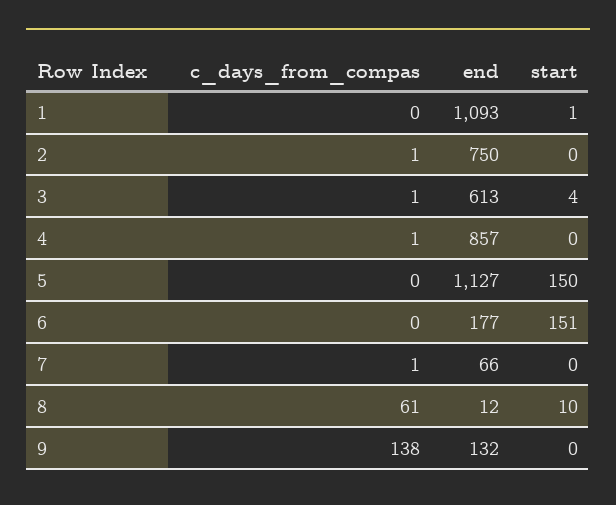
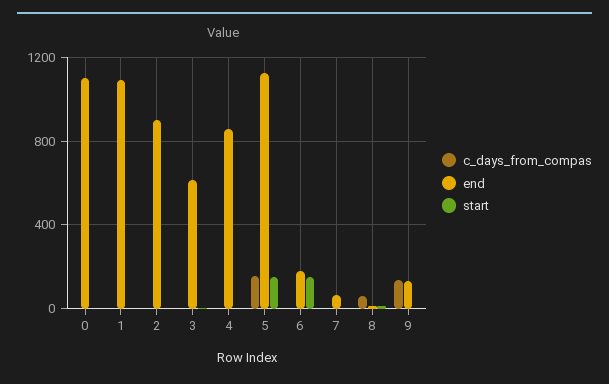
end, 2: 750 -> 900
c_days_from_compas, 5: 0 -> 150
c_days_from_compas, 0: none -> 0
end, 0: none -> 1100
start, 0: none -> 0

